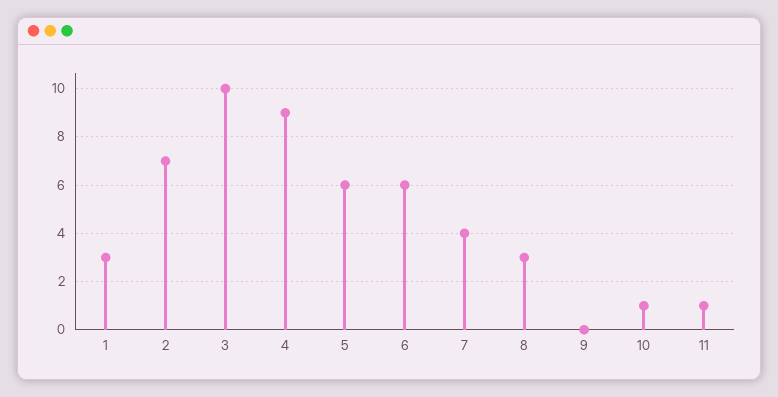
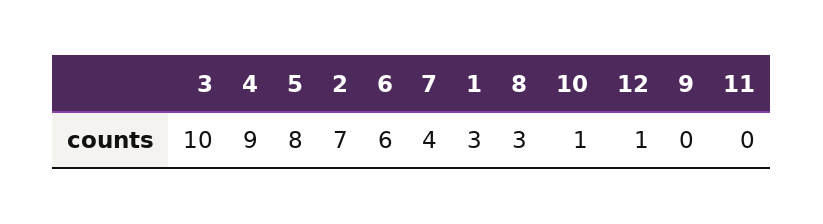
5: 6 -> 8
11: 1 -> 0
12: none -> 1

